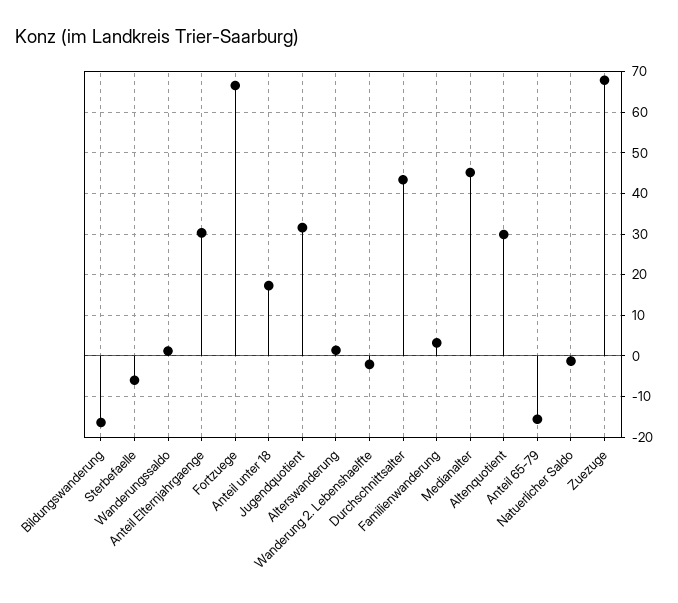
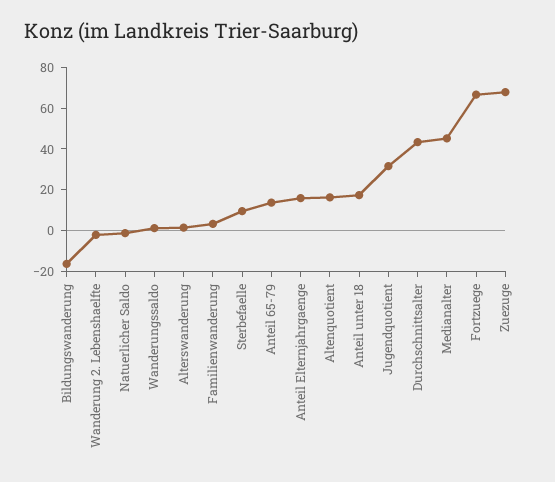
Sterbefaelle: -6 -> 10
Anteil Elternjahrgaenge: 30 -> 15
Altenquotient: 30 -> 15
Anteil 65-79: -16 -> 15

